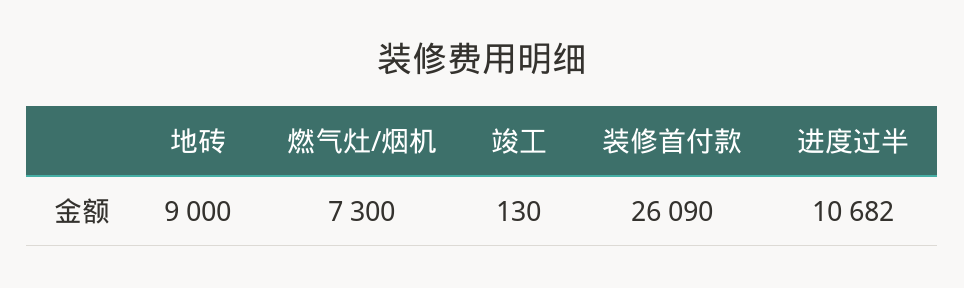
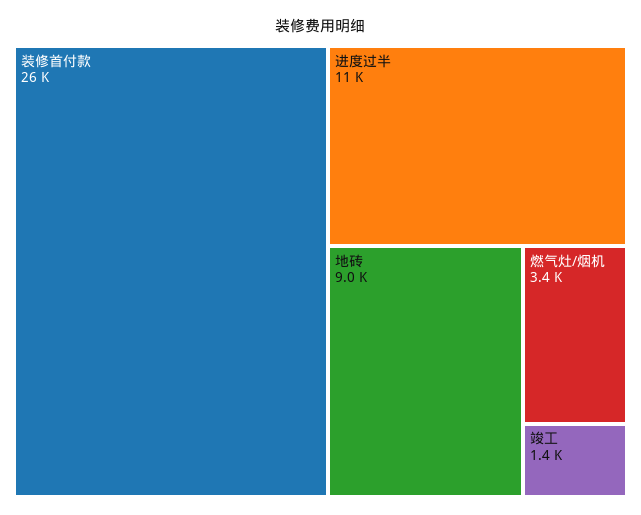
燃气灶/烟机: 7300 -> 3400
竣工: 130 -> 1400

